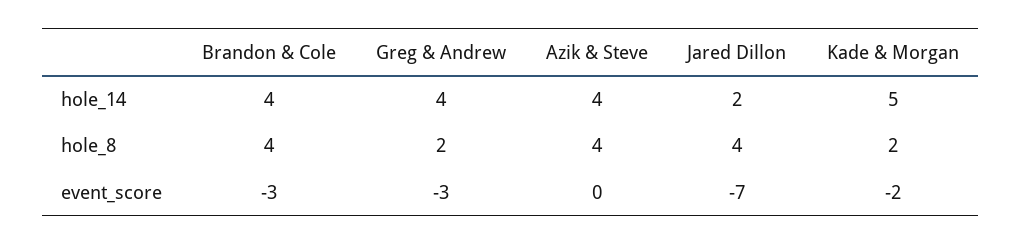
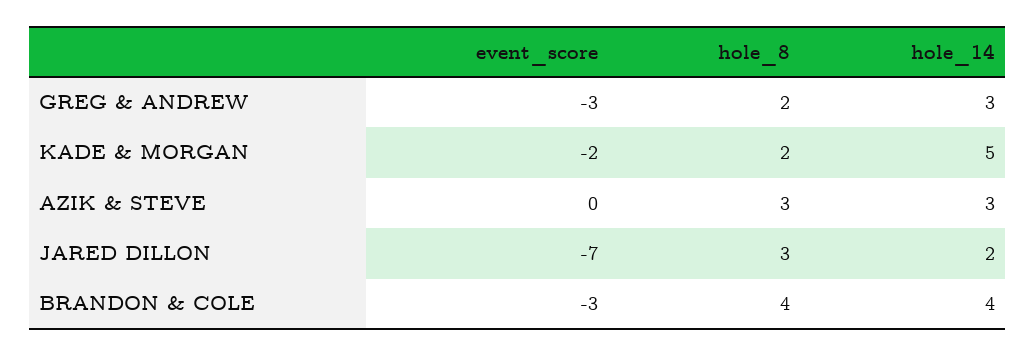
Greg & Andrew, hole_14: 4 -> 3
Azik & Steve, hole_14: 4 -> 3
Azik & Steve, hole_8: 4 -> 3
Jared Dillon, hole_8: 4 -> 3

